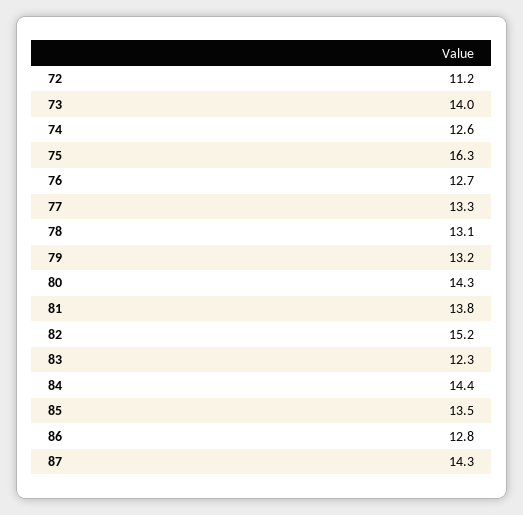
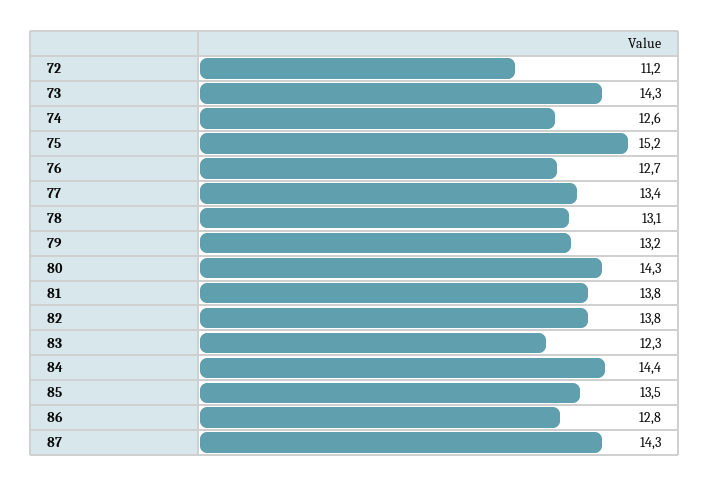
73: 14 -> 14.3
75: 16.3 -> 15.2
77: 13.3 -> 13.4
82: 15.2 -> 13.8

